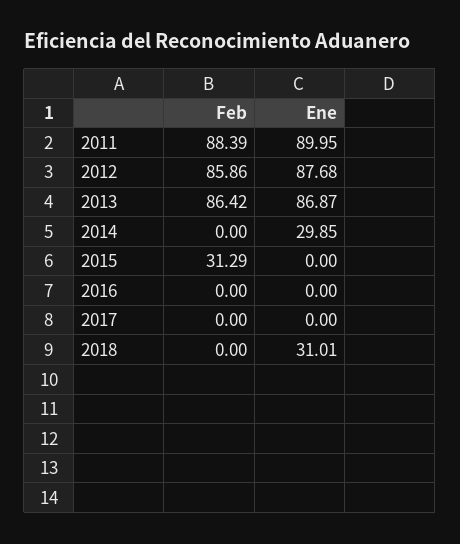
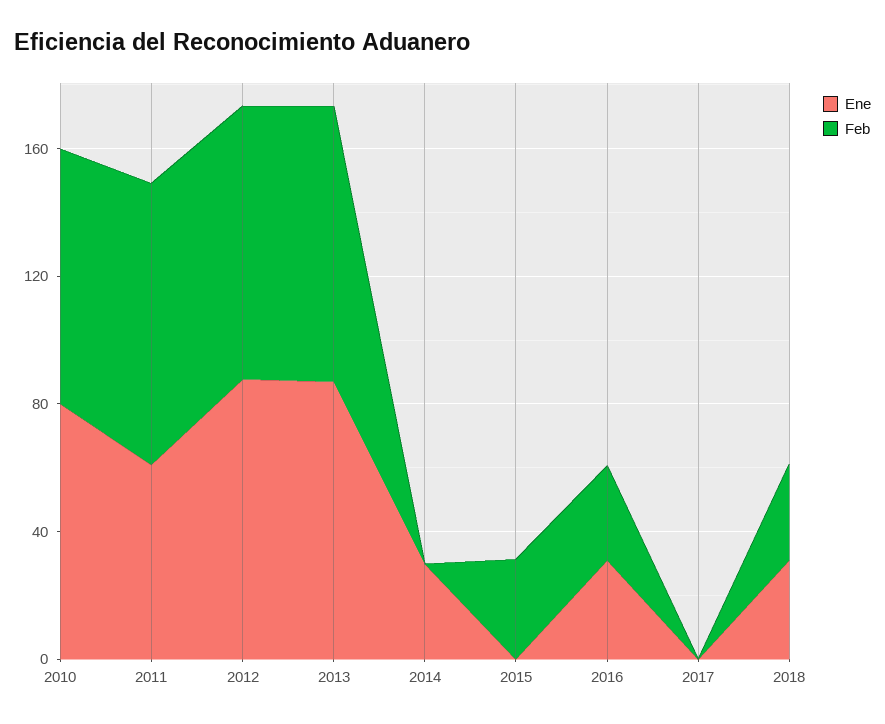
Ene, 2011: 89.95 -> 60
Feb, 2016: 0 -> 30
Ene, 2016: 0 -> 30
Feb, 2018: 0 -> 30
Ene, 2010: none -> 80
Feb, 2010: none -> 80

